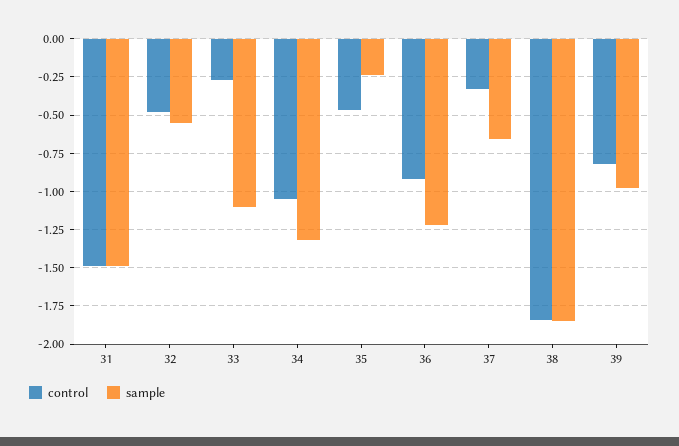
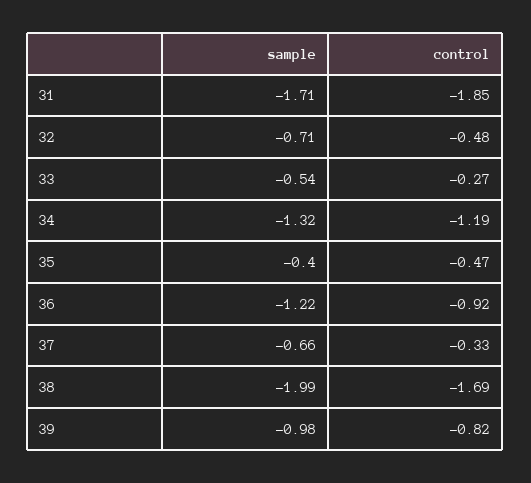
control, 31: -1.5 -> -1.85
sample, 31: -1.5 -> -1.71
sample, 32: -0.55 -> -0.71
sample, 33: -1.1 -> -0.54
control, 34: -1.05 -> -1.19
sample, 35: -0.25 -> -0.4
control, 38: -1.85 -> -1.69
sample, 38: -1.85 -> -1.99

